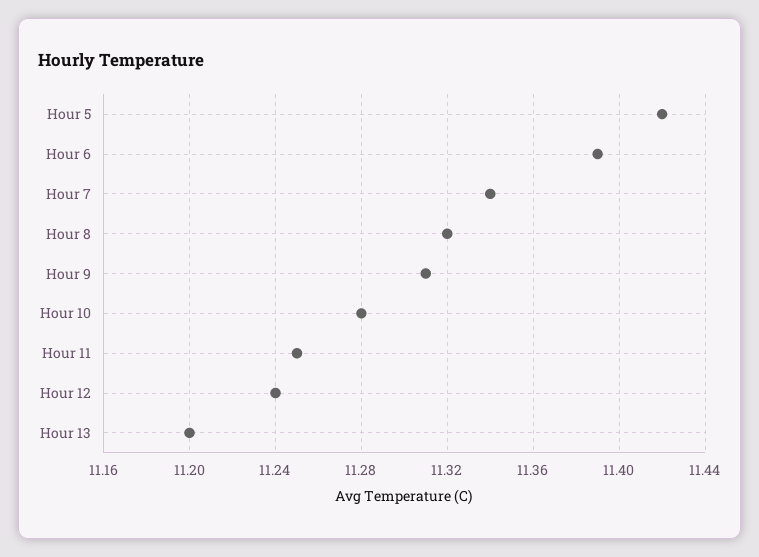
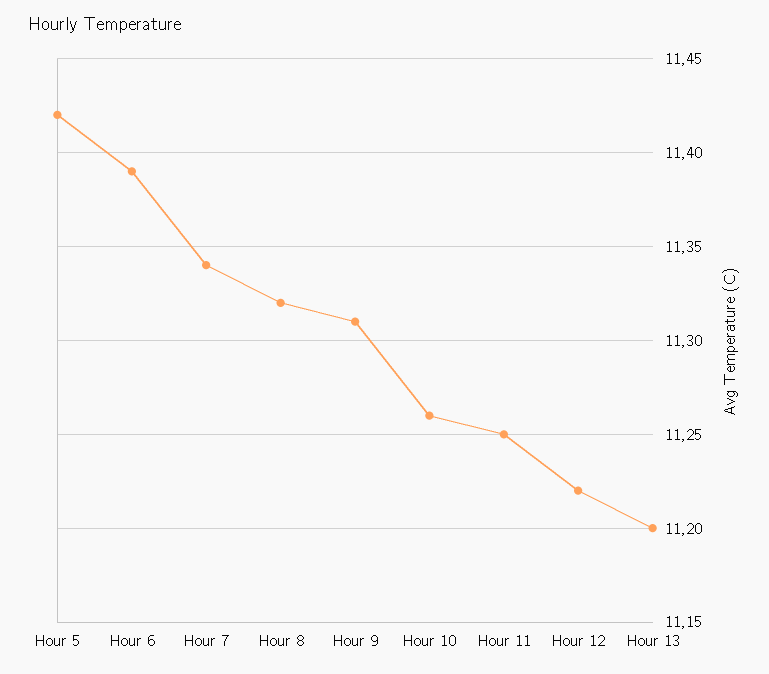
Hour 10: 11.28 -> 11.26
Hour 12: 11.24 -> 11.22

